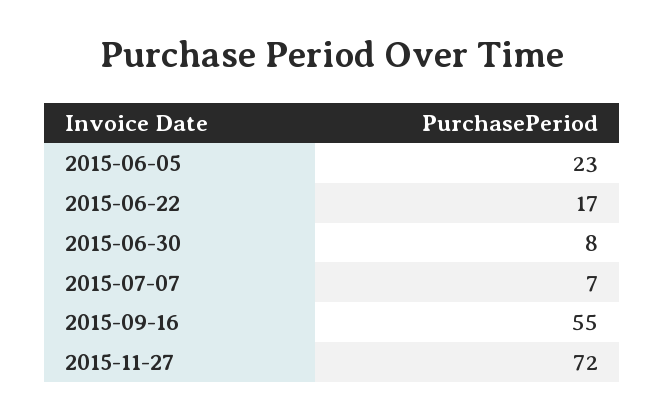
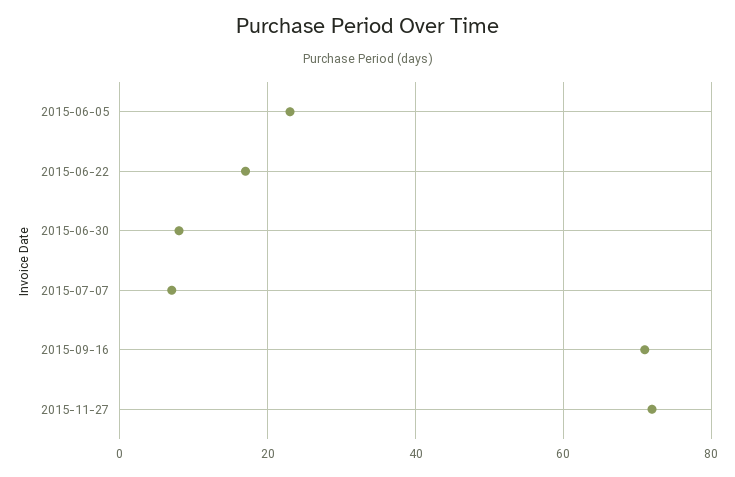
2015-09-16: 55 -> 70

